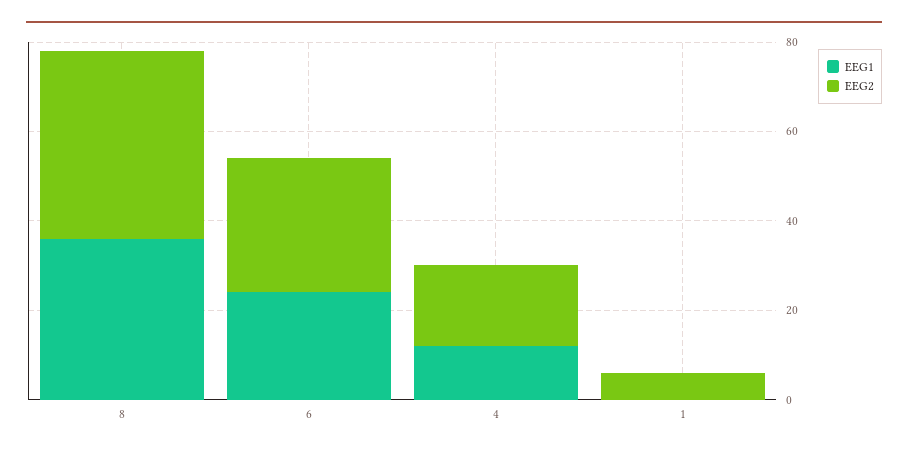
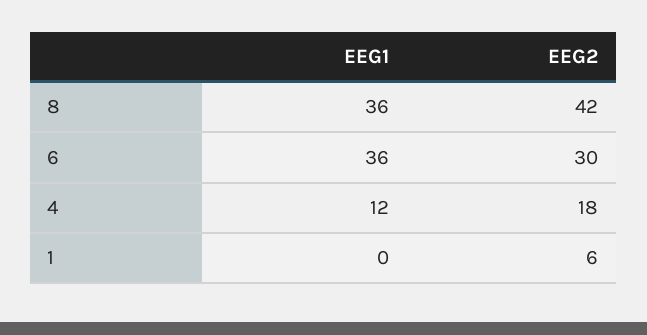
EEG1, 6: 25 -> 36

